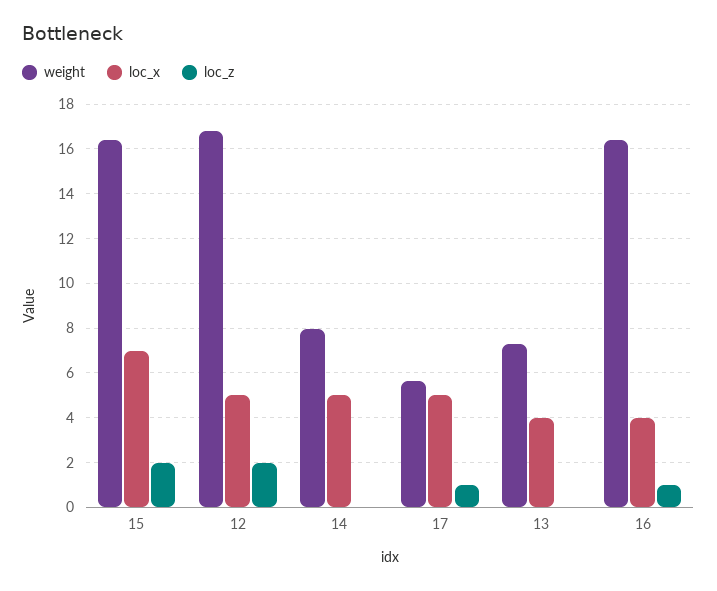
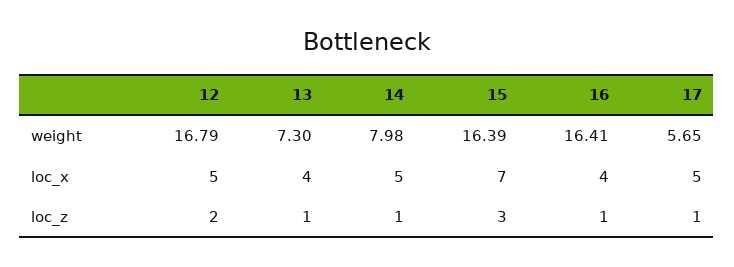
loc_z, 15: 2 -> 3
loc_z, 14: 0 -> 1
loc_z, 13: 0 -> 1

